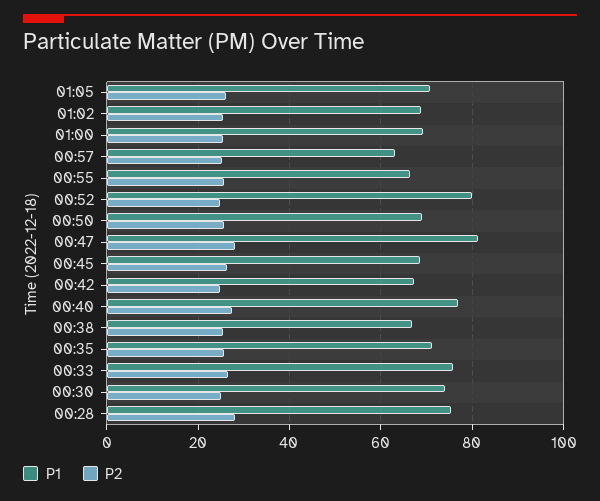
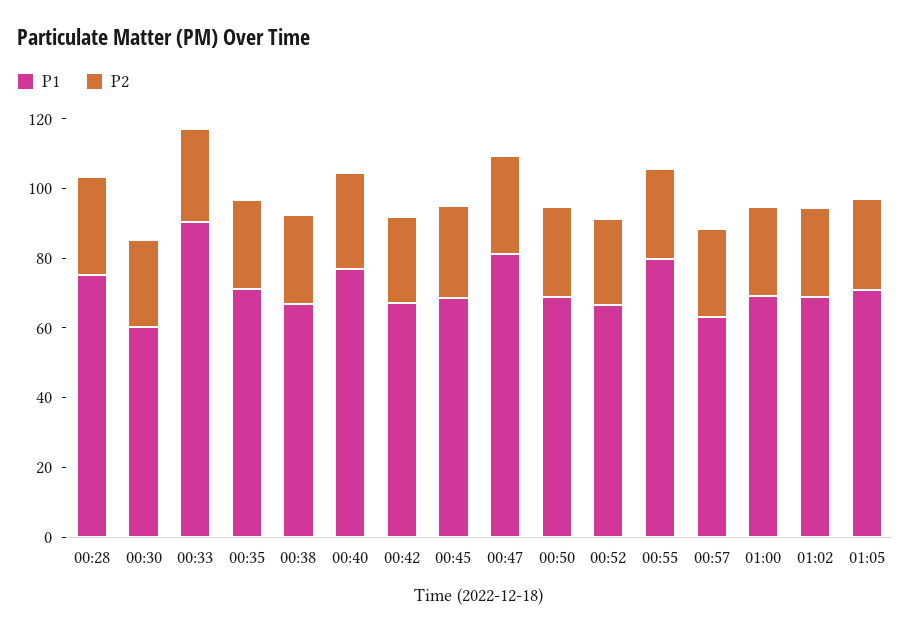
P1, 00:55: 66 -> 80
P1, 00:52: 80 -> 65
P1, 00:33: 76 -> 90
P1, 00:30: 74 -> 60

